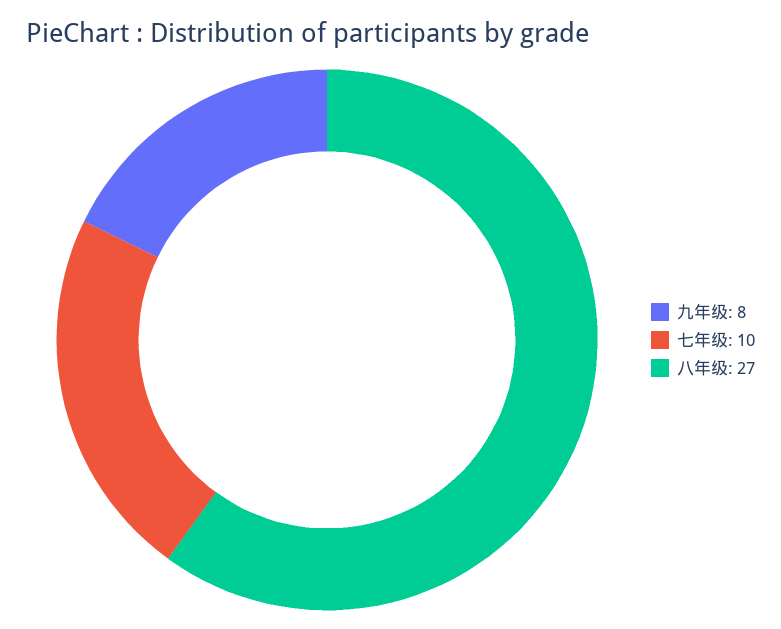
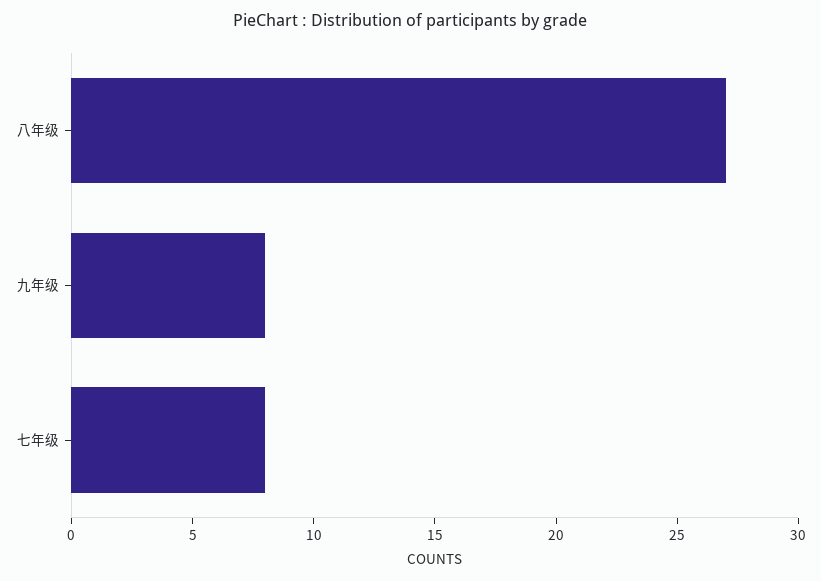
七年级: 10 -> 8

